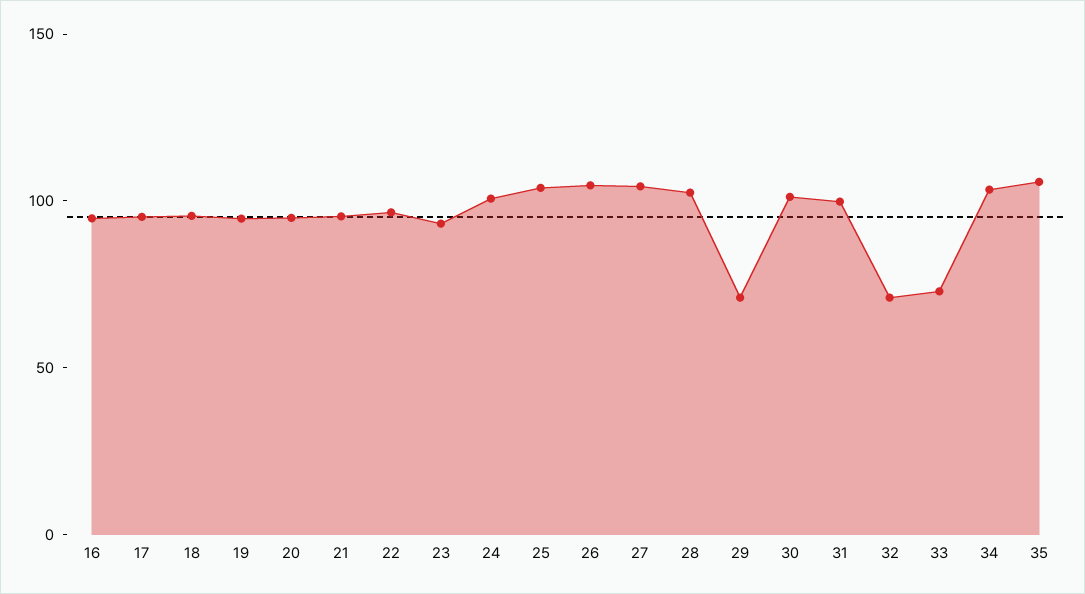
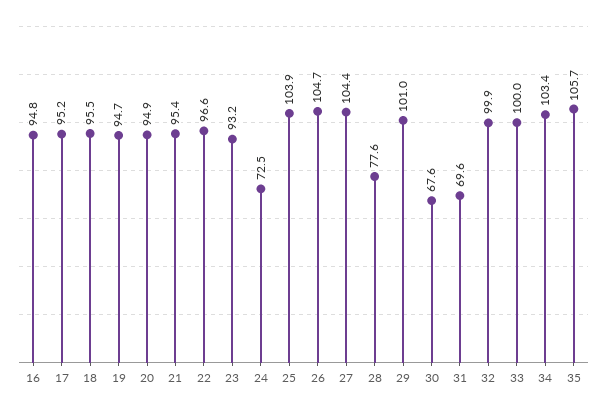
24: 100 -> 72.5
28: 100 -> 77.6
29: 70 -> 101
30: 100 -> 67.6
31: 100 -> 69.6
32: 70 -> 99.9
33: 70 -> 100

